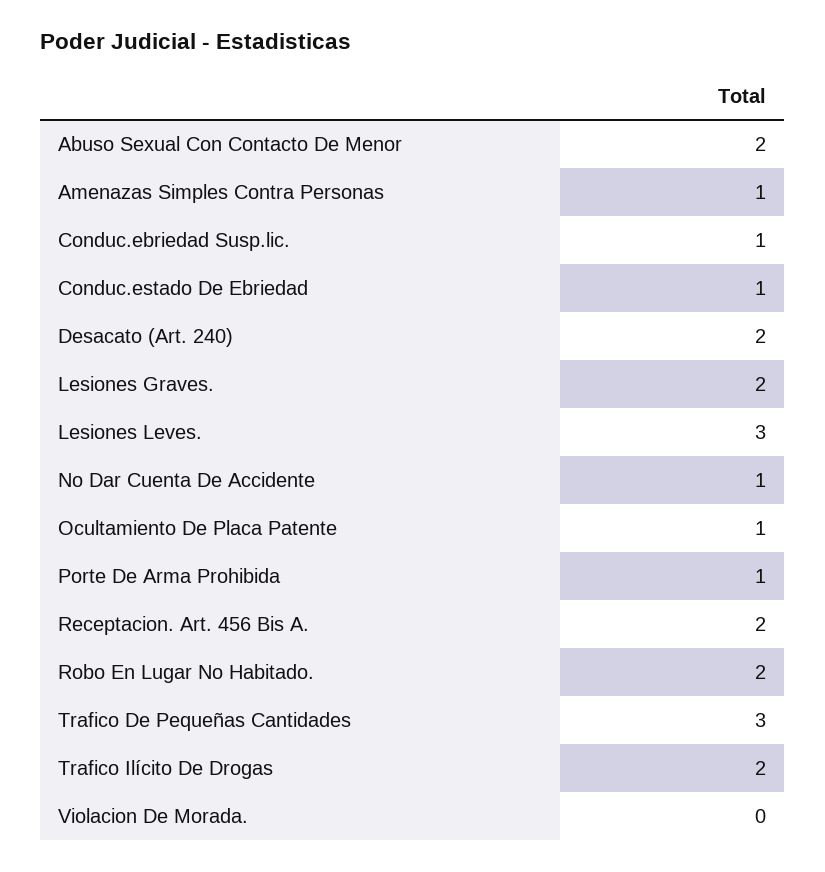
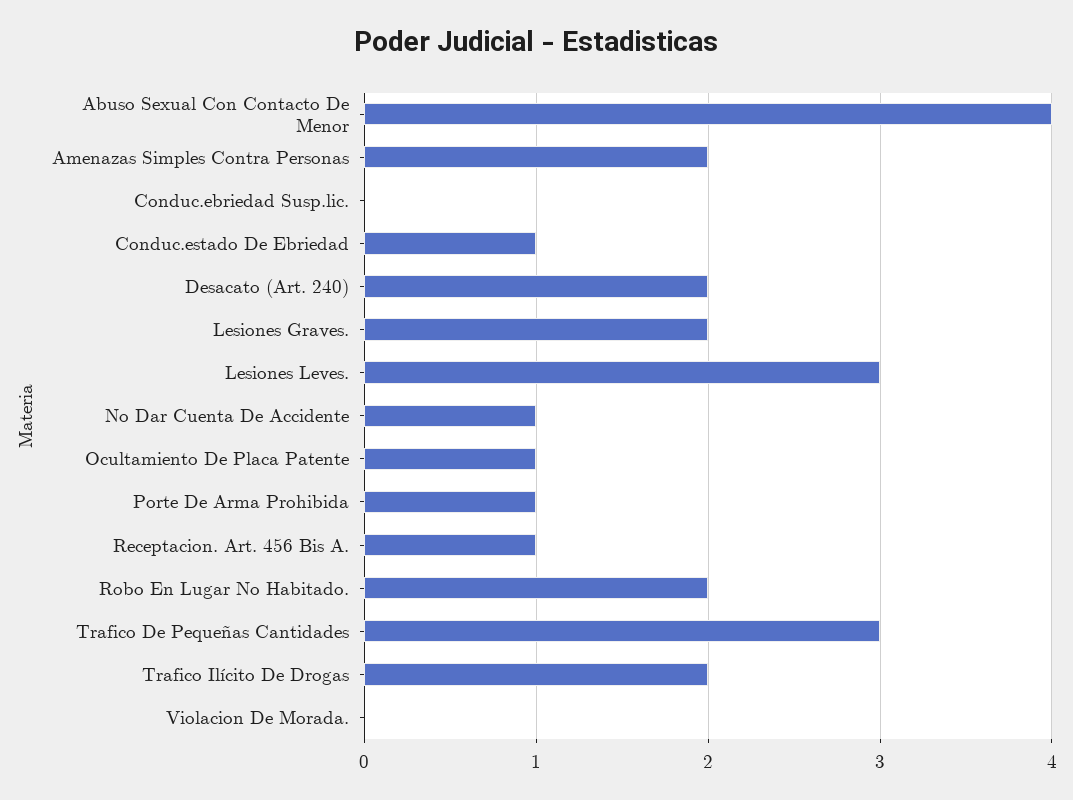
Abuso Sexual Con Contacto De Menor: 2 -> 4
Amenazas Simples Contra Personas: 1 -> 2
Conduc.ebriedad Susp.lic.: 1 -> 0
Receptacion. Art. 456 Bis A.: 2 -> 1

